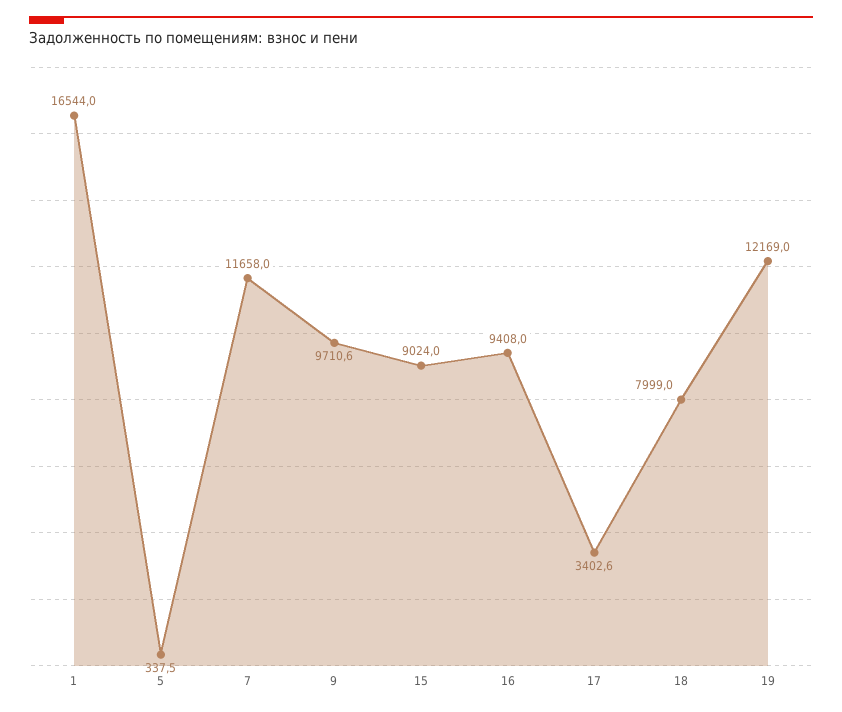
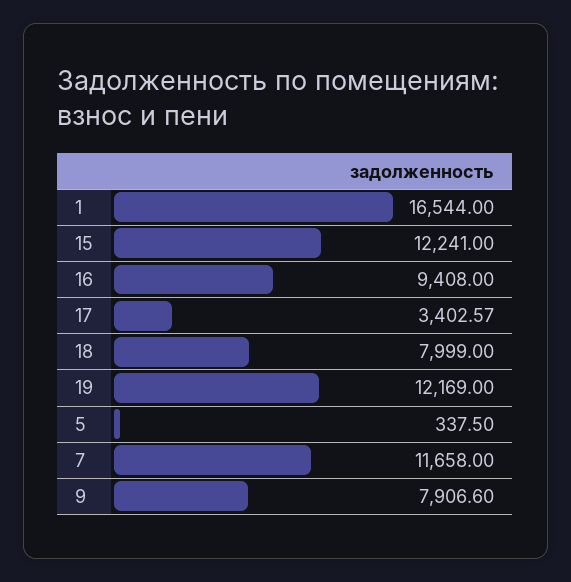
9: 9710.6 -> 7906.6
15: 9024 -> 12241

